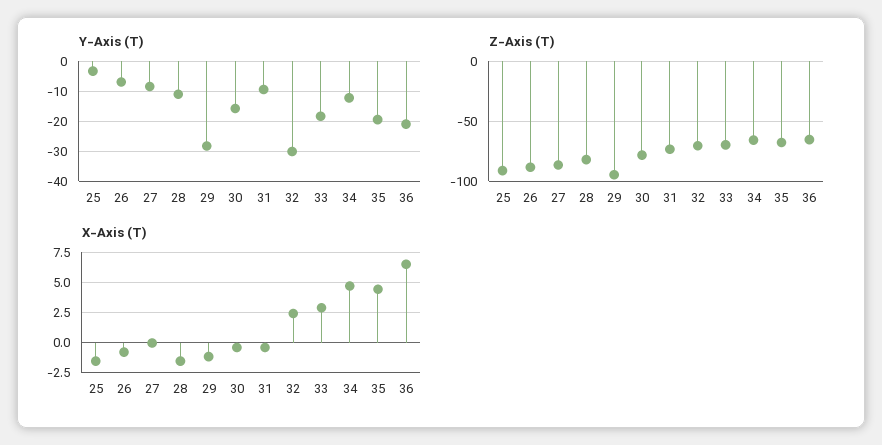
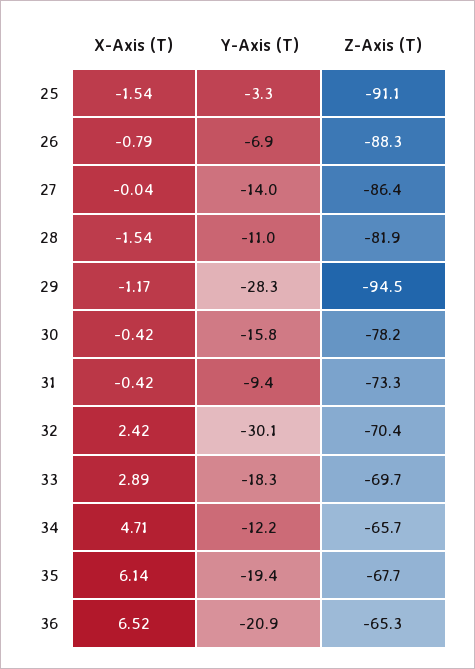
Y-Axis (T), 27: -8 -> -14
X-Axis (T), 35: 4.5 -> 6.14

